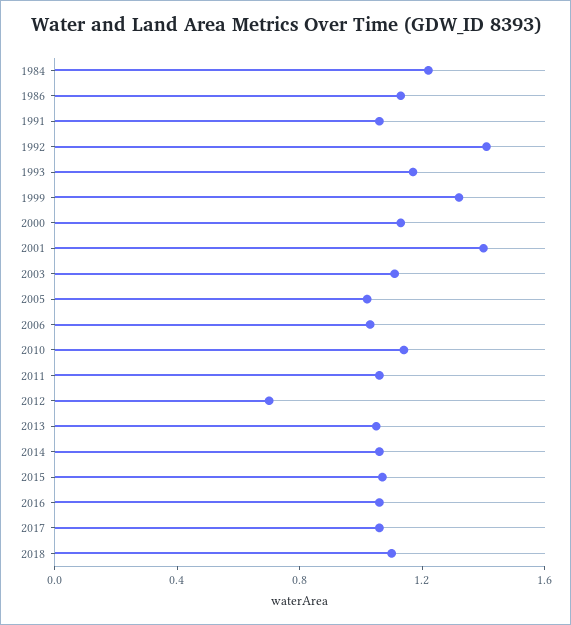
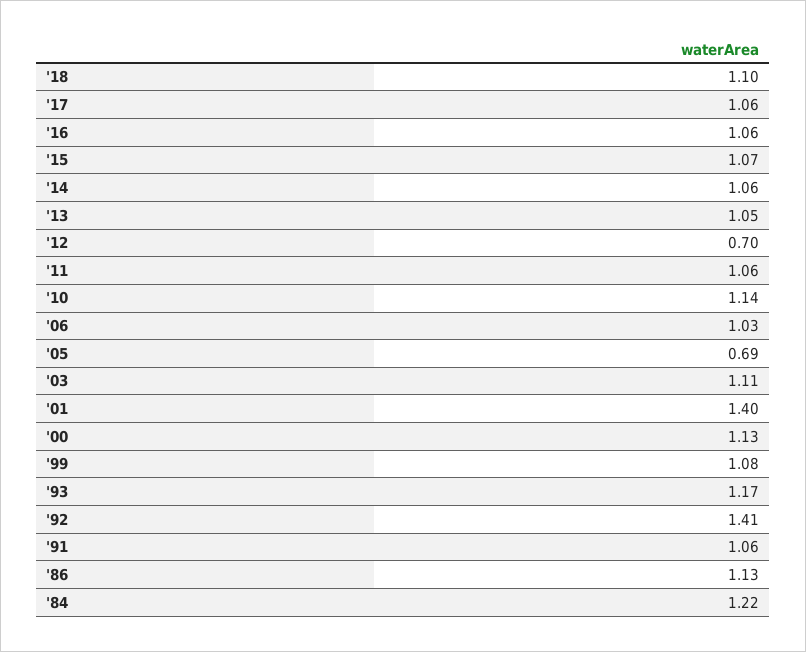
1999: 1.3 -> 1.08
2005: 1 -> 0.69

